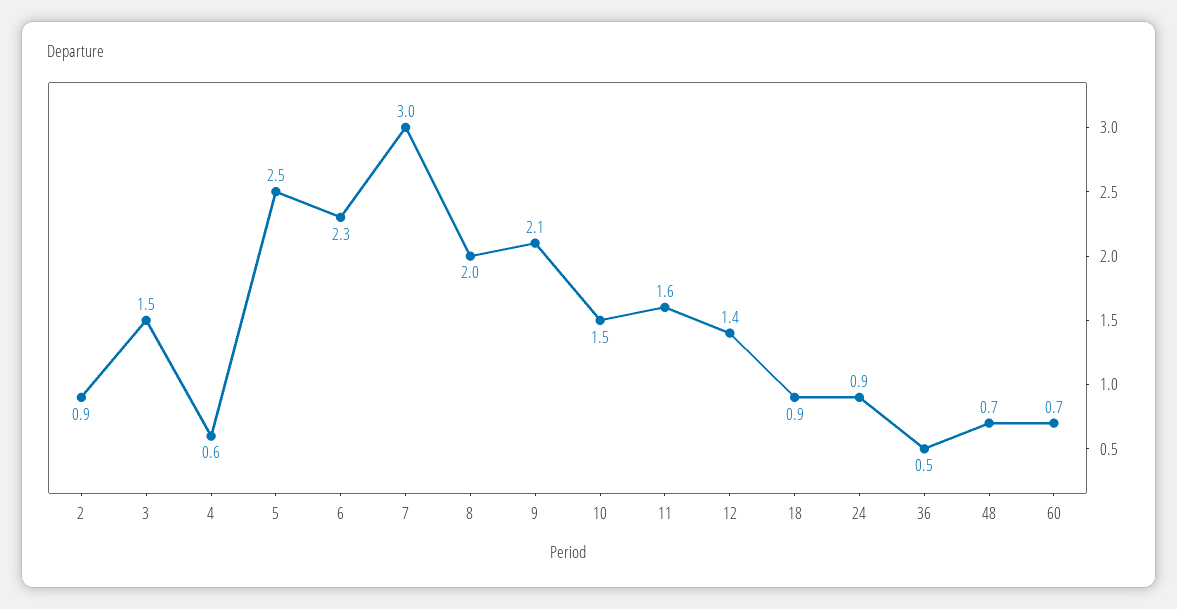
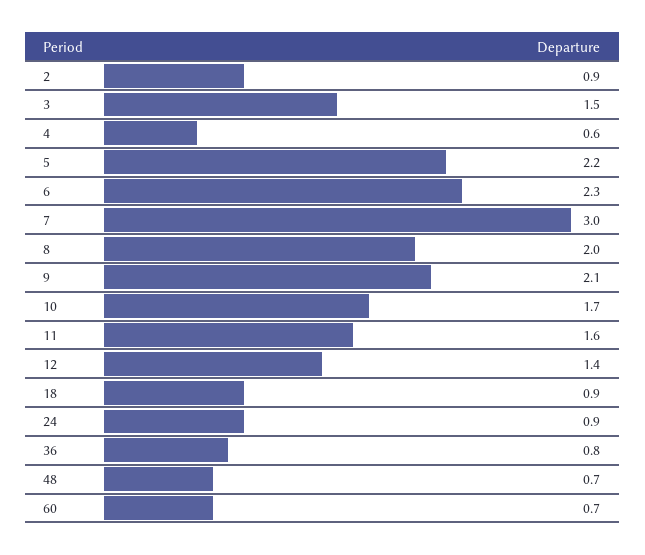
5: 2.5 -> 2.2
10: 1.5 -> 1.7
36: 0.5 -> 0.8

